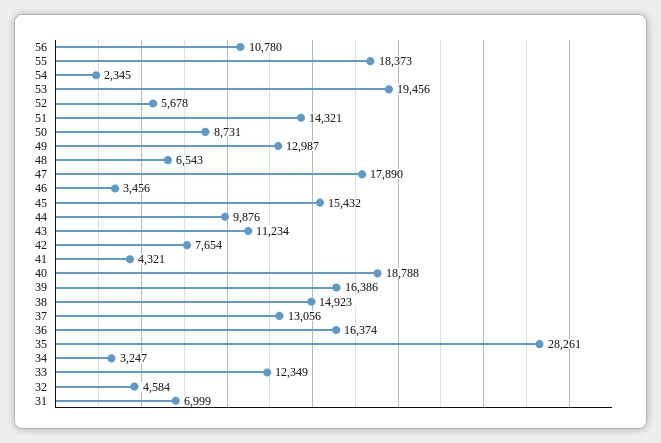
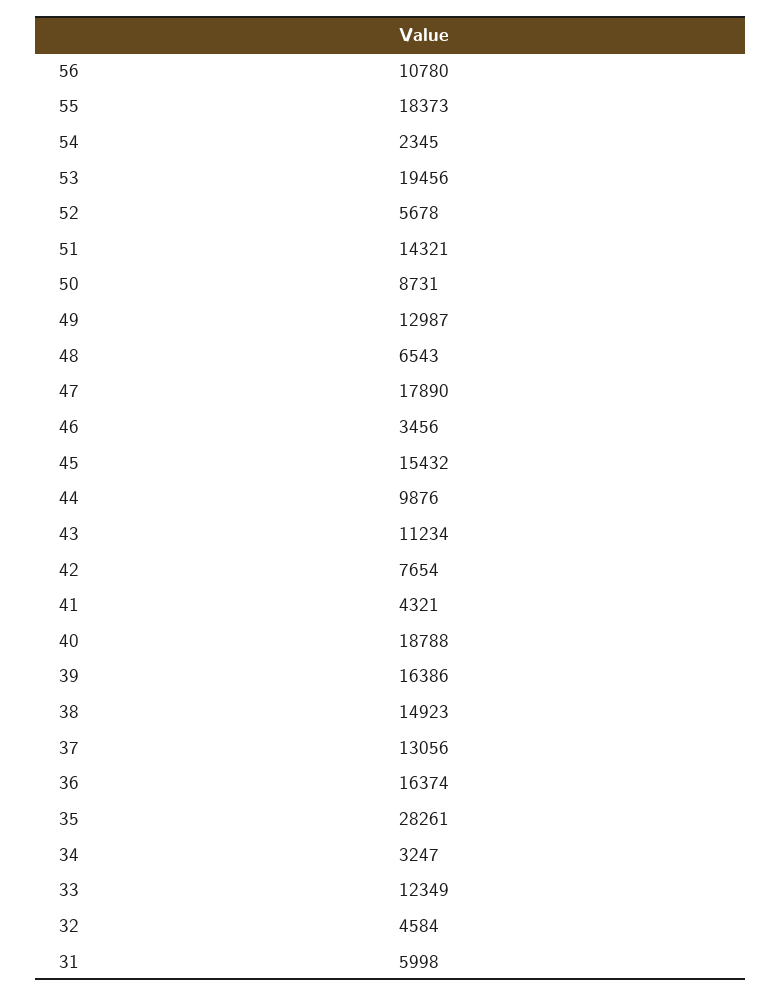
31: 6999 -> 5998

